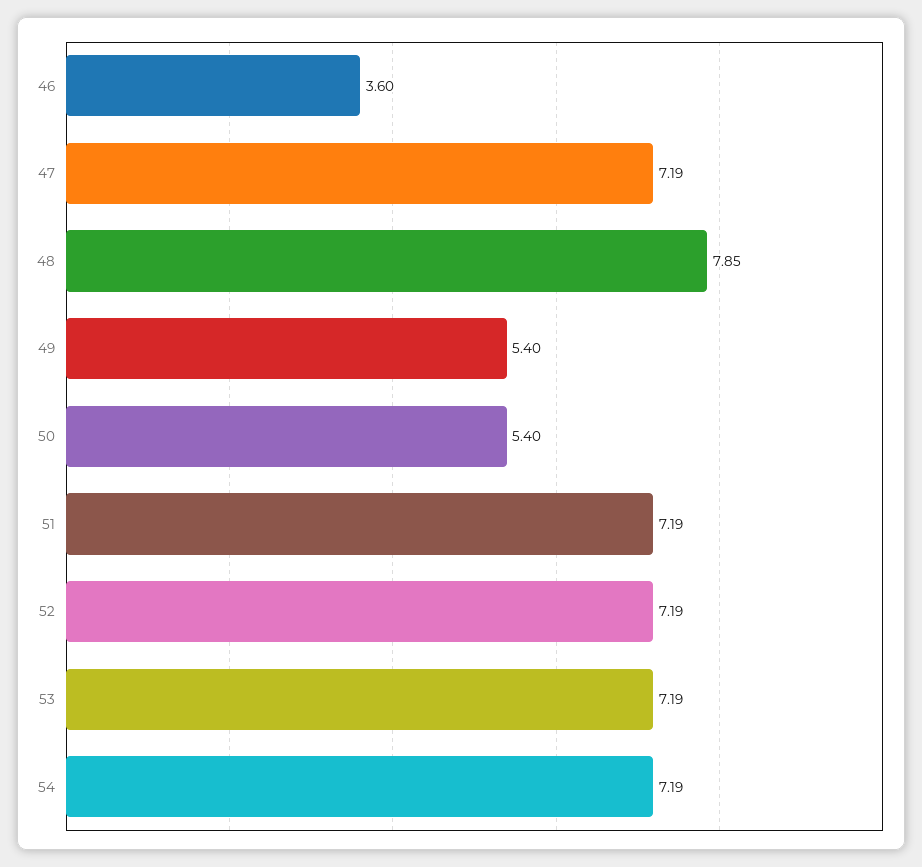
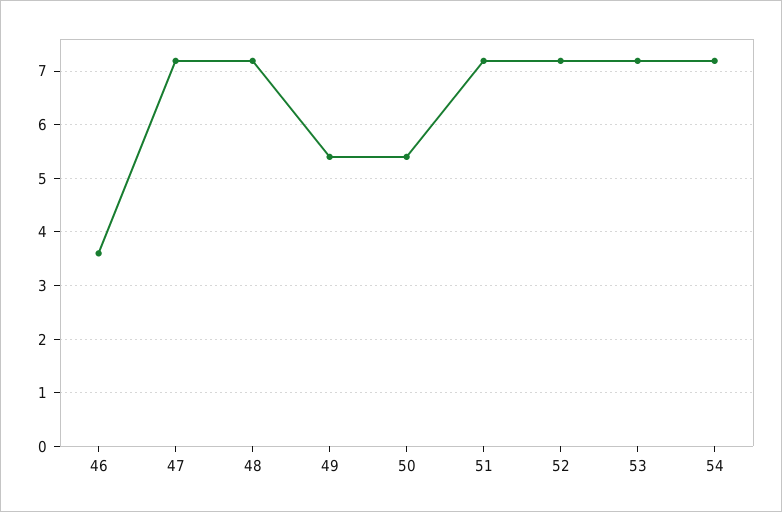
48: 7.85 -> 7.2

